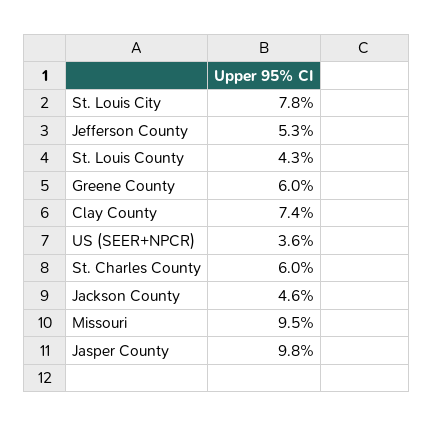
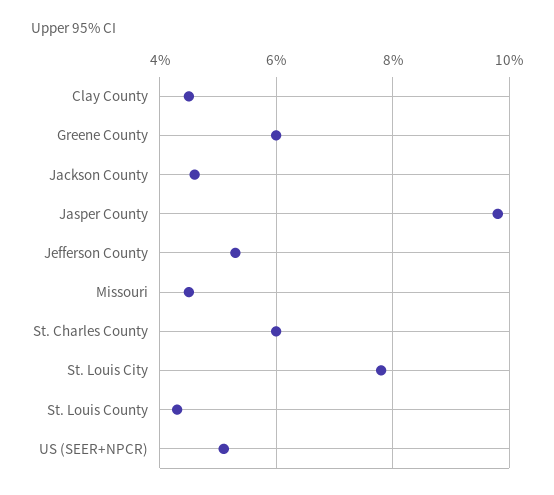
Clay County: 7.4 -> 4.5
US (SEER+NPCR): 3.6 -> 5
Missouri: 9.5 -> 4.5

